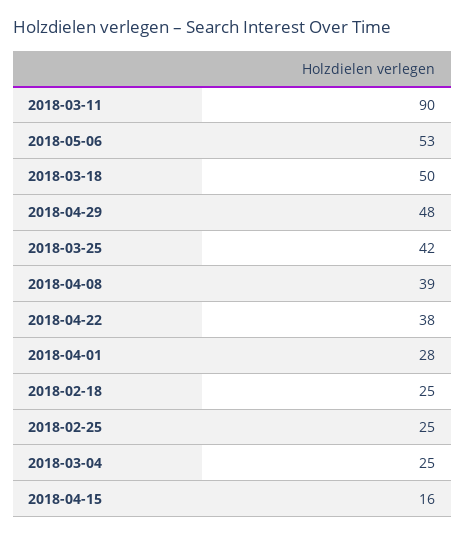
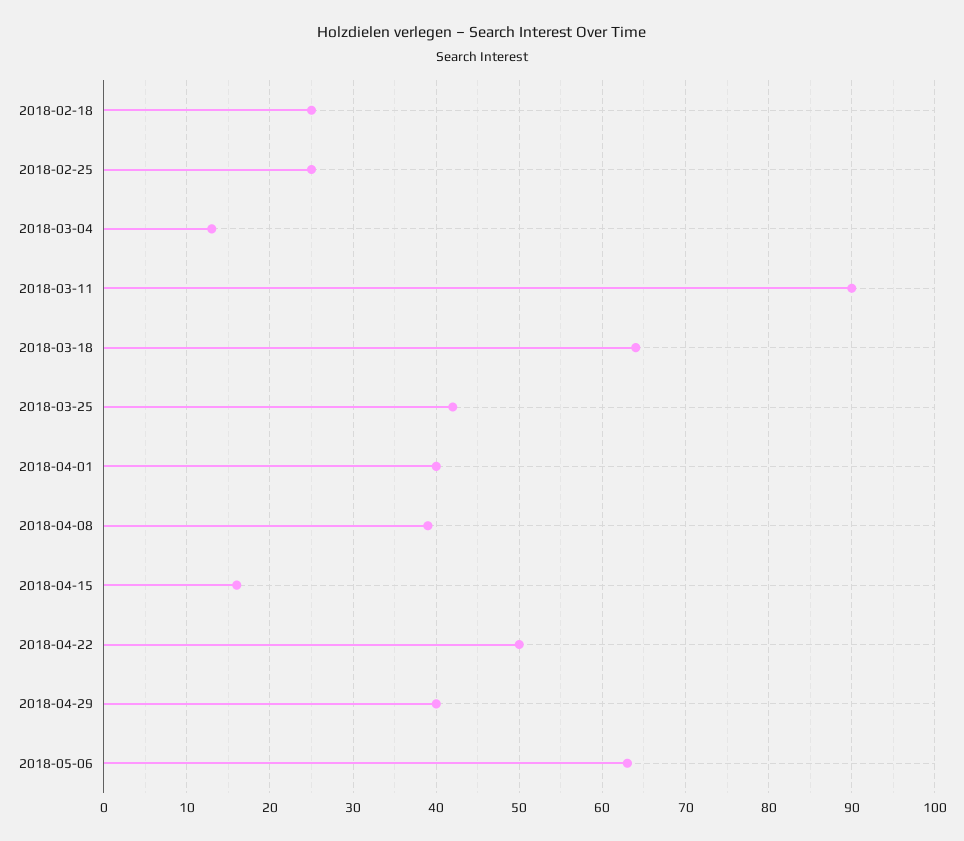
2018-05-06: 53 -> 63
2018-03-18: 50 -> 64
2018-04-29: 48 -> 40
2018-04-22: 38 -> 50
2018-04-01: 28 -> 40
2018-03-04: 25 -> 13

